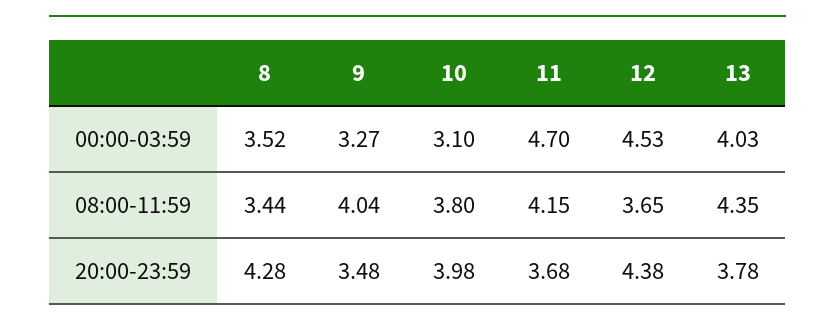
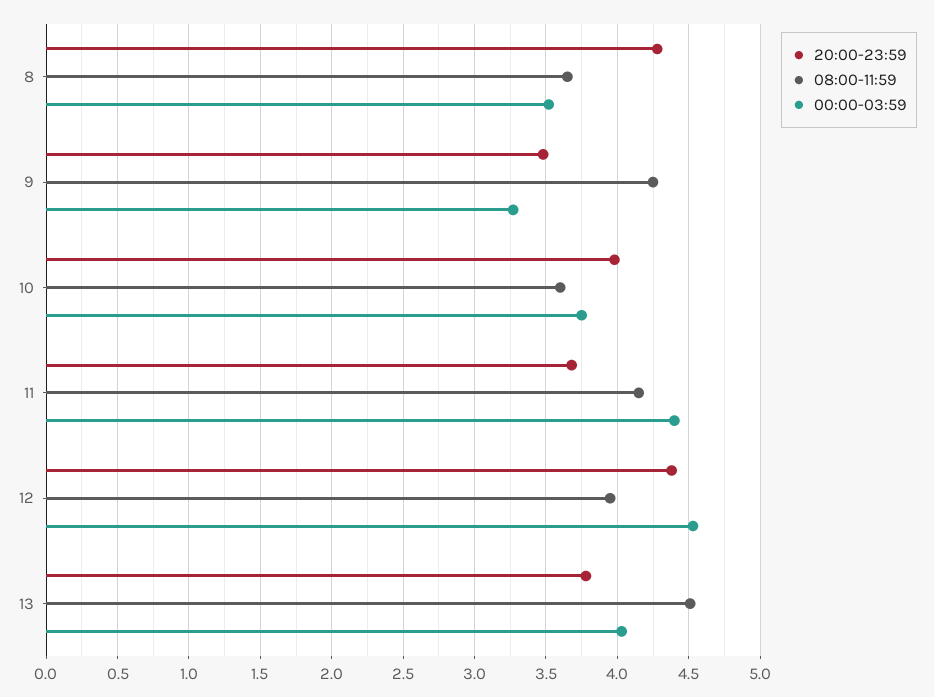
00:00-03:59, 10: 3.1 -> 3.75
00:00-03:59, 11: 4.7 -> 4.4
08:00-11:59, 8: 3.44 -> 3.65
08:00-11:59, 9: 4.04 -> 4.25
08:00-11:59, 10: 3.8 -> 3.6
08:00-11:59, 12: 3.65 -> 3.95
08:00-11:59, 13: 4.35 -> 4.5

